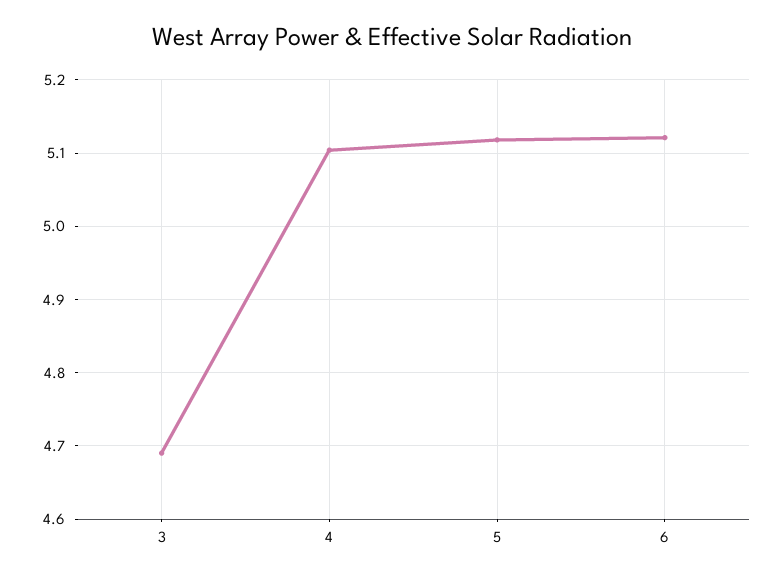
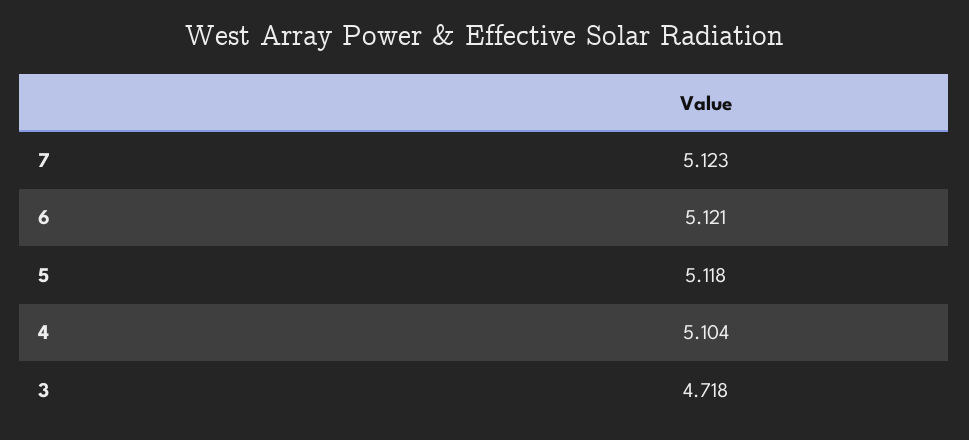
3: 4.69 -> 4.718
7: none -> 5.123

